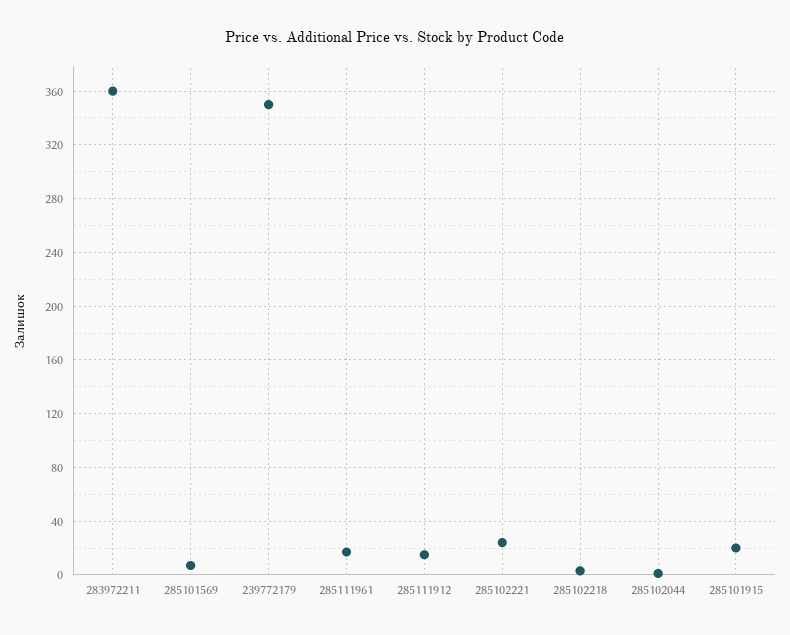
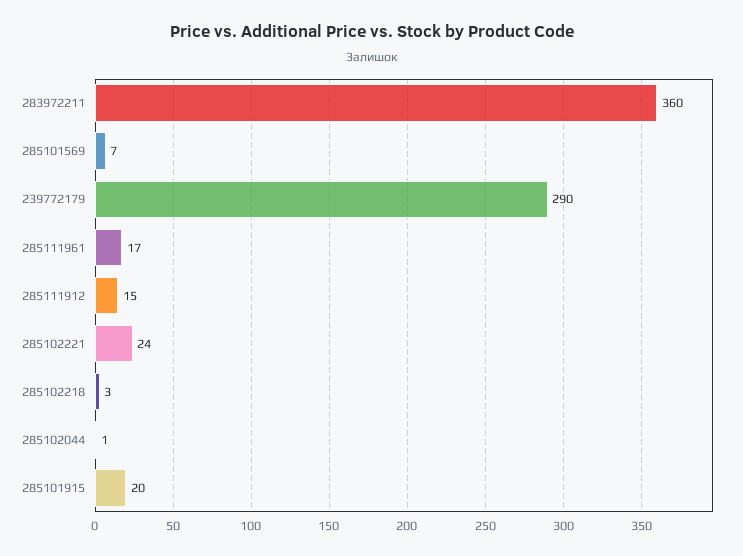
239772179: 350 -> 290

